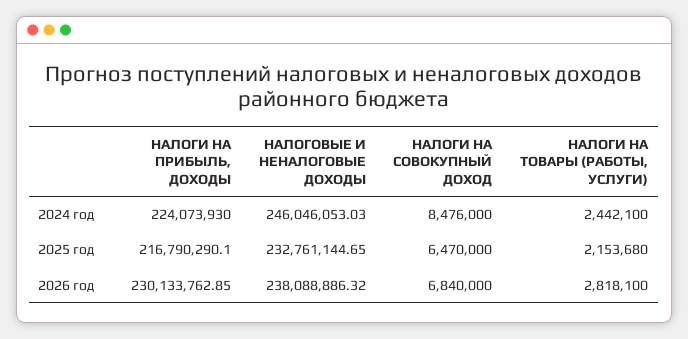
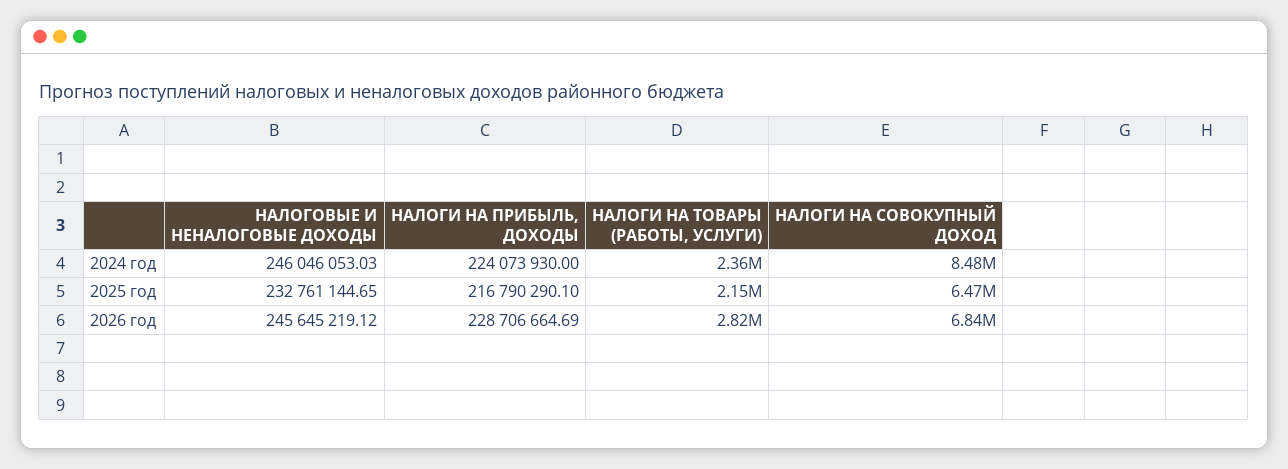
НАЛОГИ НА ТОВАРЫ (РАБОТЫ, УСЛУГИ), 2024 год: 2442100 -> 2360000
НАЛОГИ НА ПРИБЫЛЬ, ДОХОДЫ, 2026 год: 230133762.85 -> 228706664.69
НАЛОГОВЫЕ И НЕНАЛОГОВЫЕ ДОХОДЫ, 2026 год: 238088886.32 -> 245645219.12

